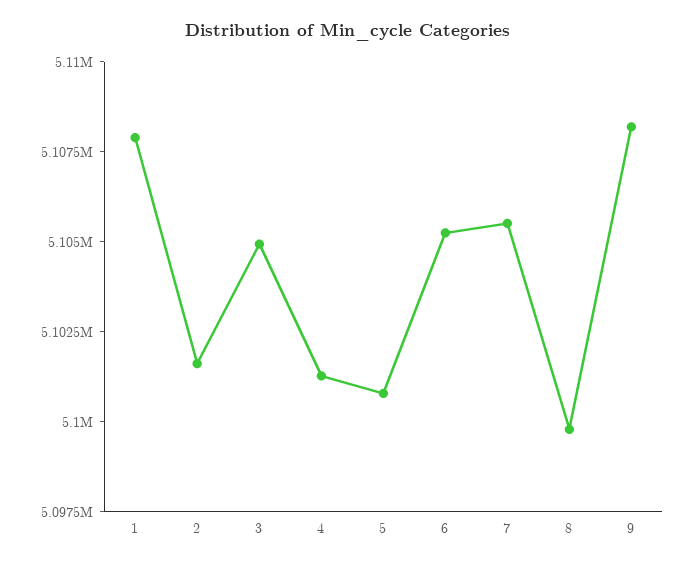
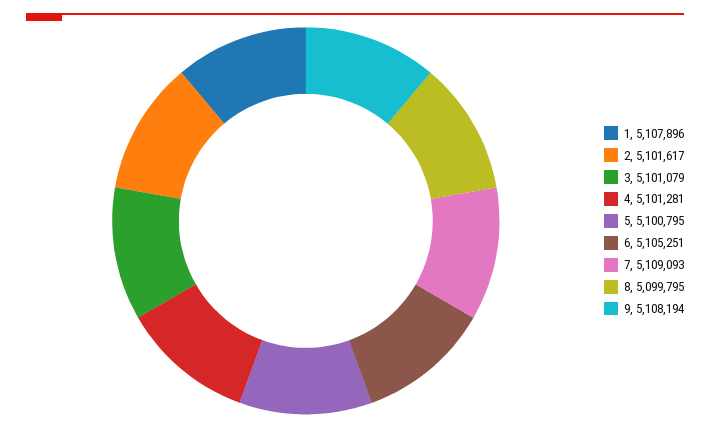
3: 5105000 -> 5101079
7: 5105500 -> 5109093

